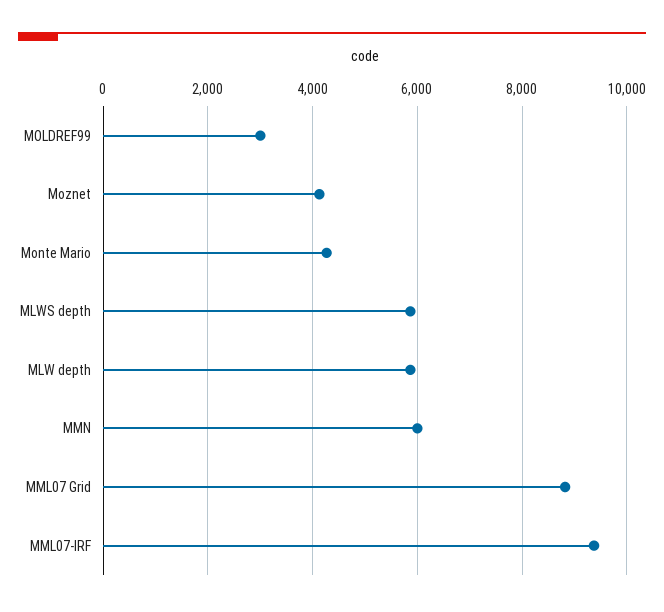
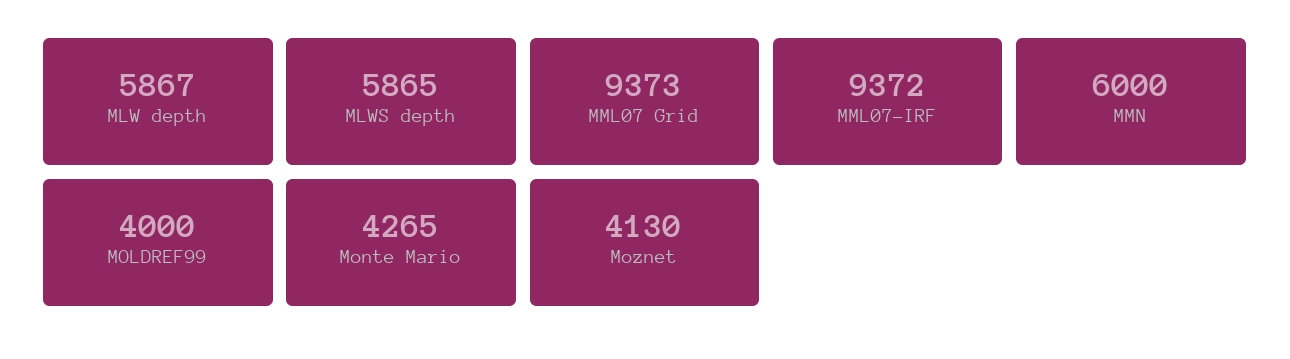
MOLDREF99: 3000 -> 4000
MML07 Grid: 8800 -> 9373

